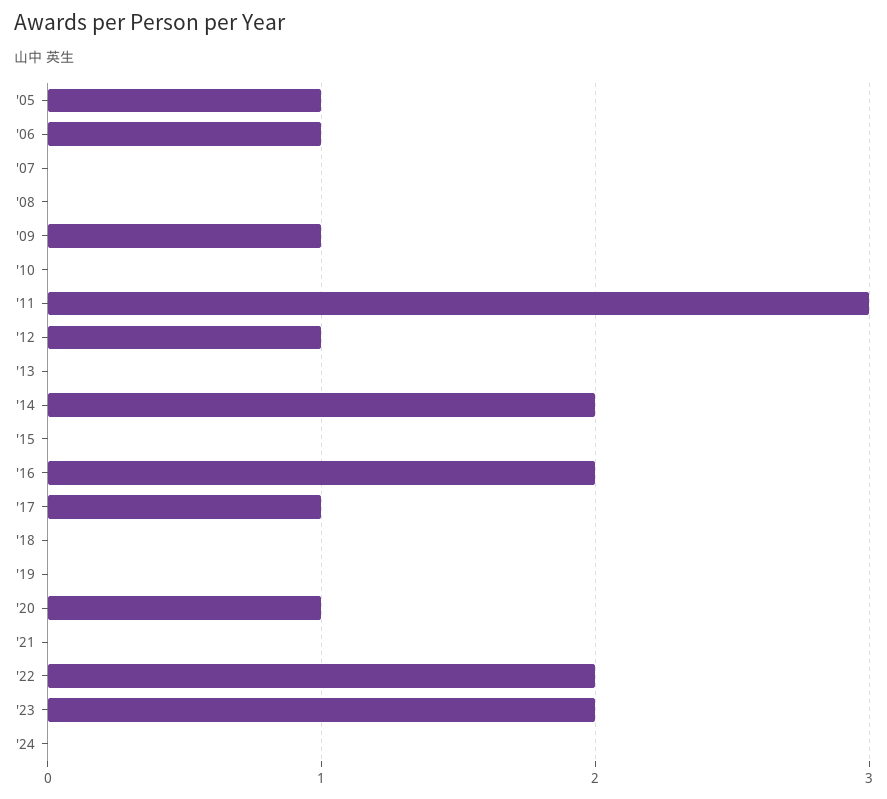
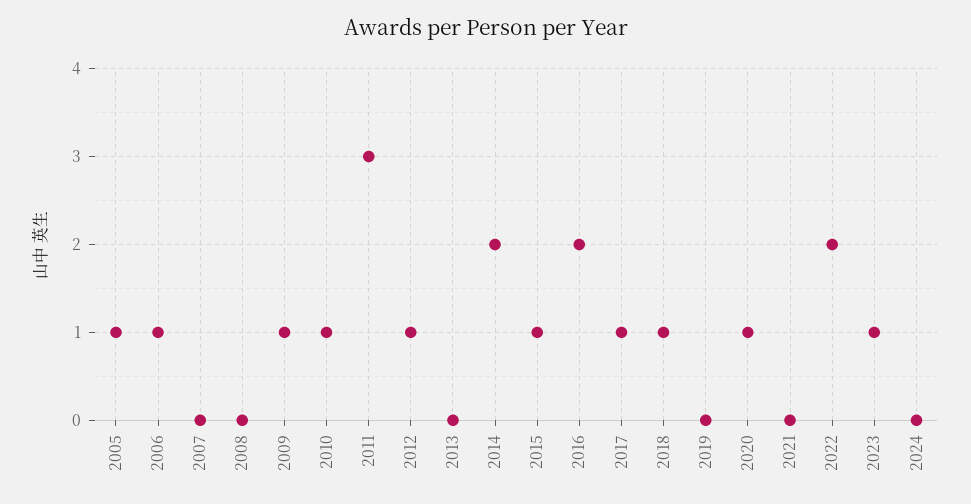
'10: 0 -> 1
'15: 0 -> 1
'18: 0 -> 1
'23: 2 -> 1

